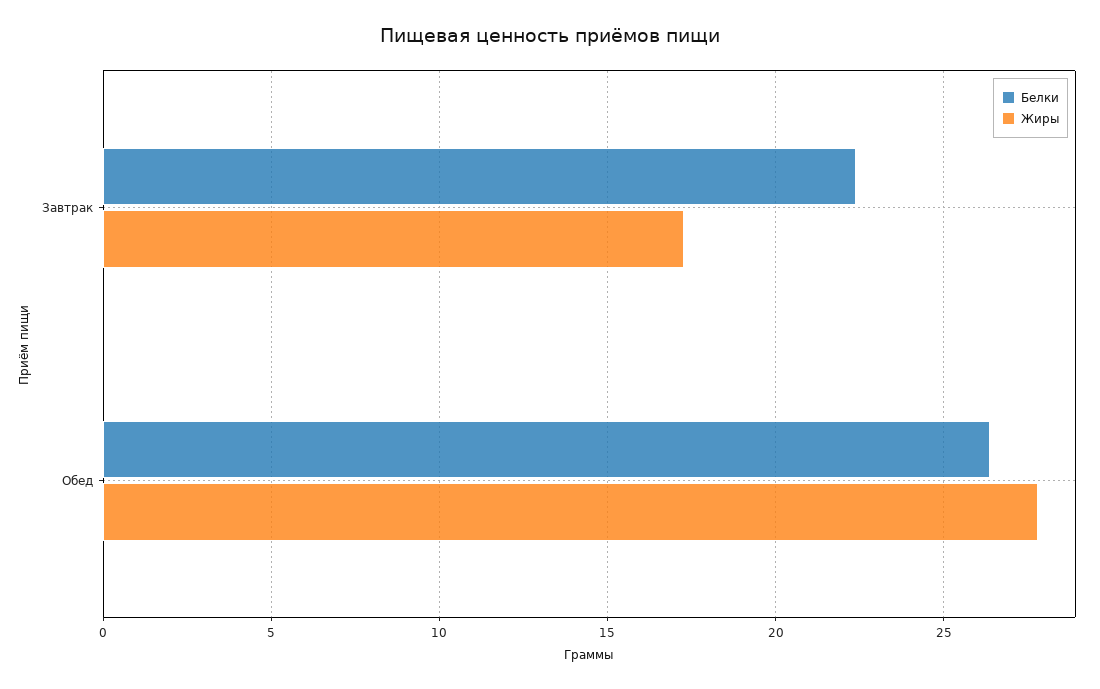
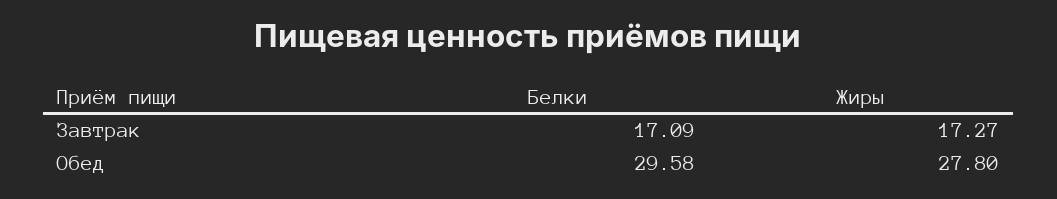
Белки, Завтрак: 22.5 -> 17.09
Белки, Обед: 26.5 -> 29.58

